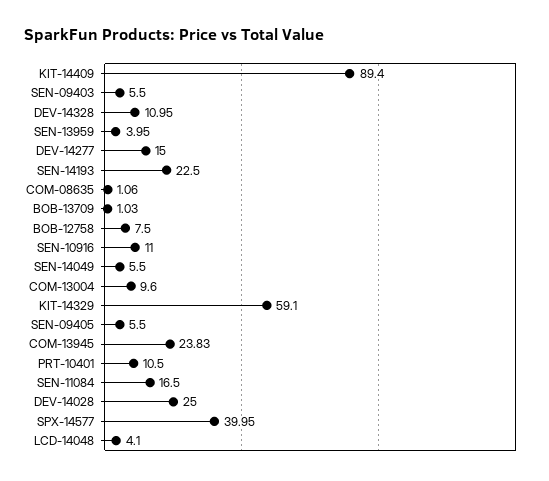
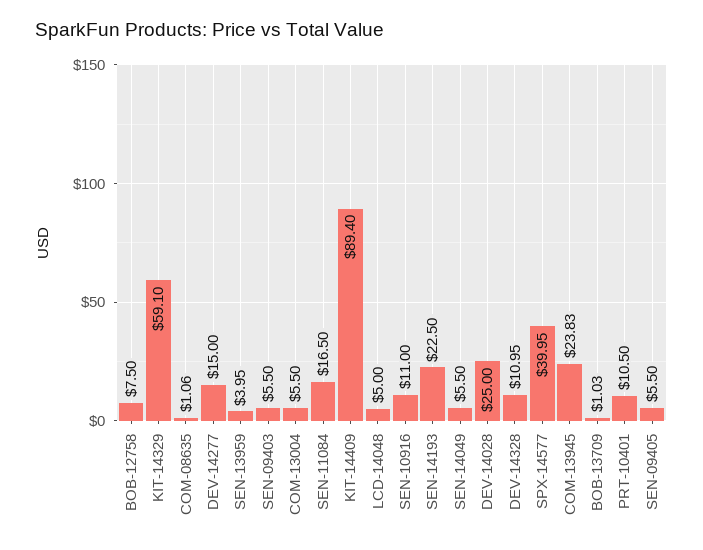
COM-13004: 9.6 -> 5.5
LCD-14048: 4.1 -> 5

